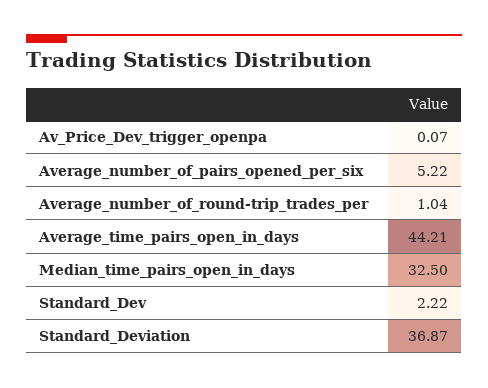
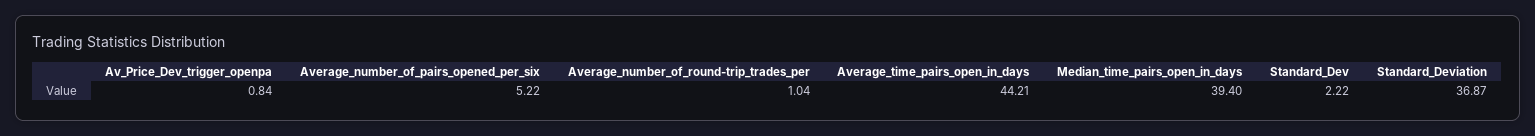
Av_Price_Dev_trigger_openpa: 0.07 -> 0.84
Median_time_pairs_open_in_days: 32.5 -> 39.4

